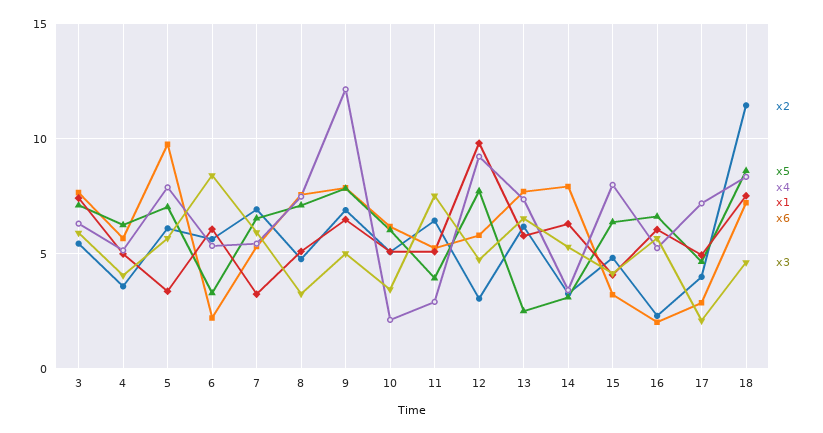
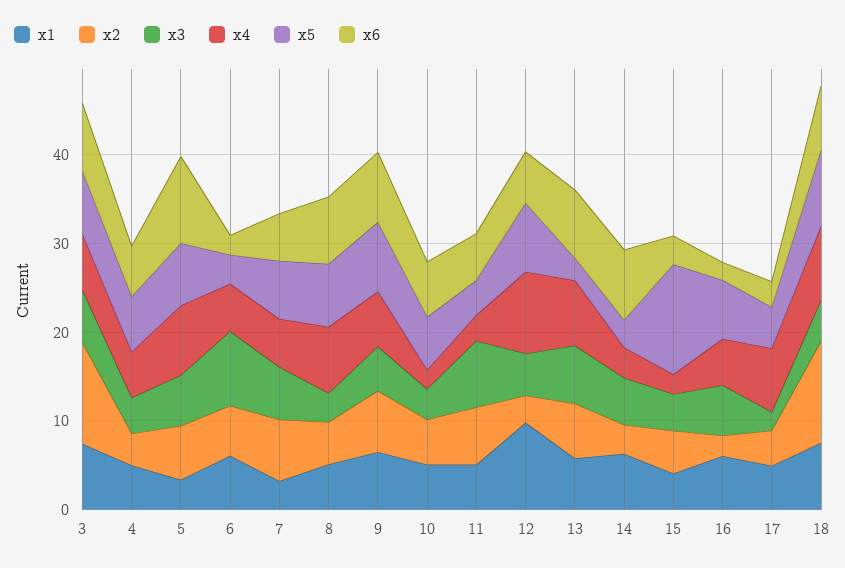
x2, 3: 5.5 -> 12
x4, 9: 12 -> 6
x5, 15: 6.5 -> 12
x4, 15: 8 -> 2

